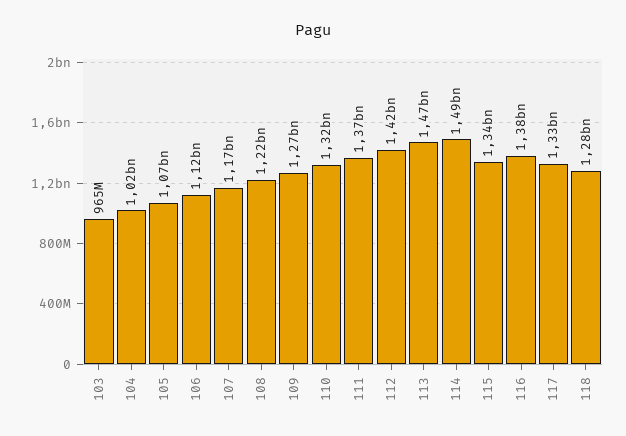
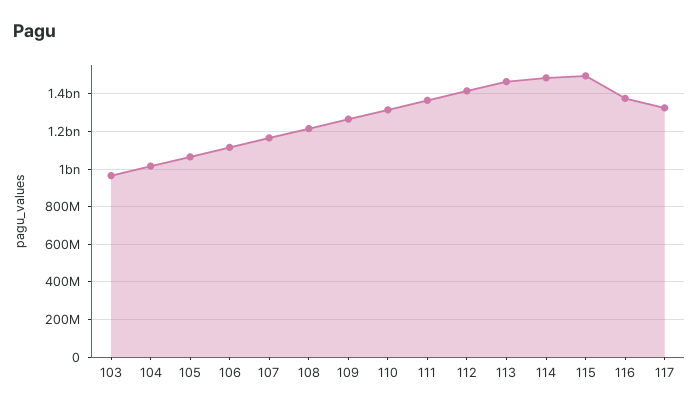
115: 1340000000 -> 1500000000
118: 1280000000 -> none

